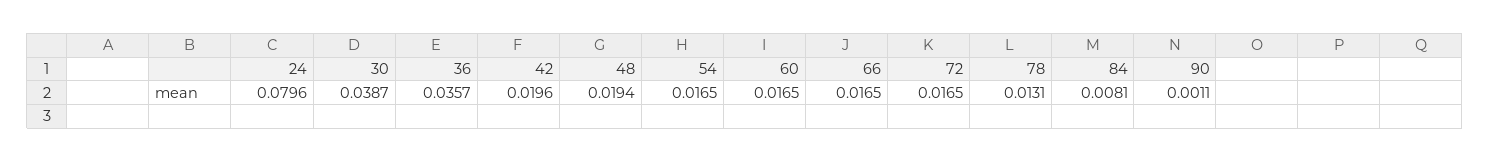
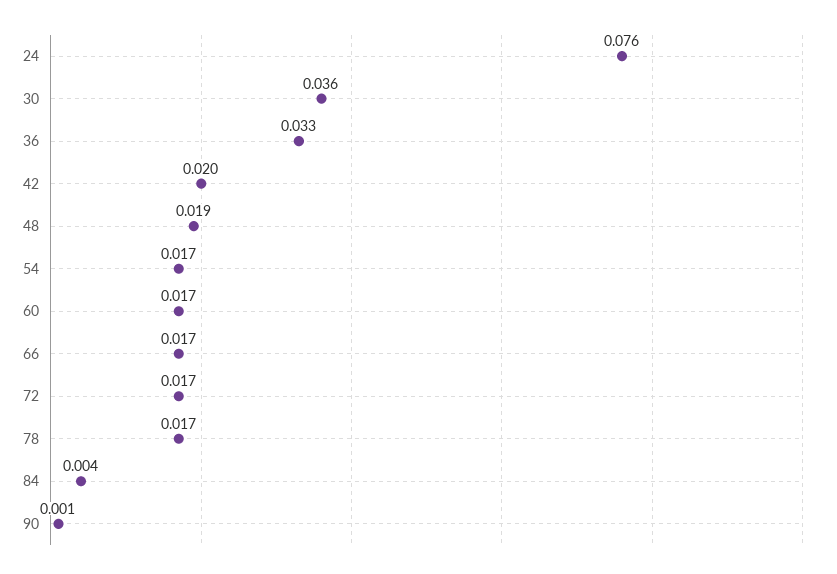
24: 0.0796 -> 0.076
30: 0.0387 -> 0.036
36: 0.0357 -> 0.033
78: 0.0131 -> 0.017
84: 0.0081 -> 0.004

